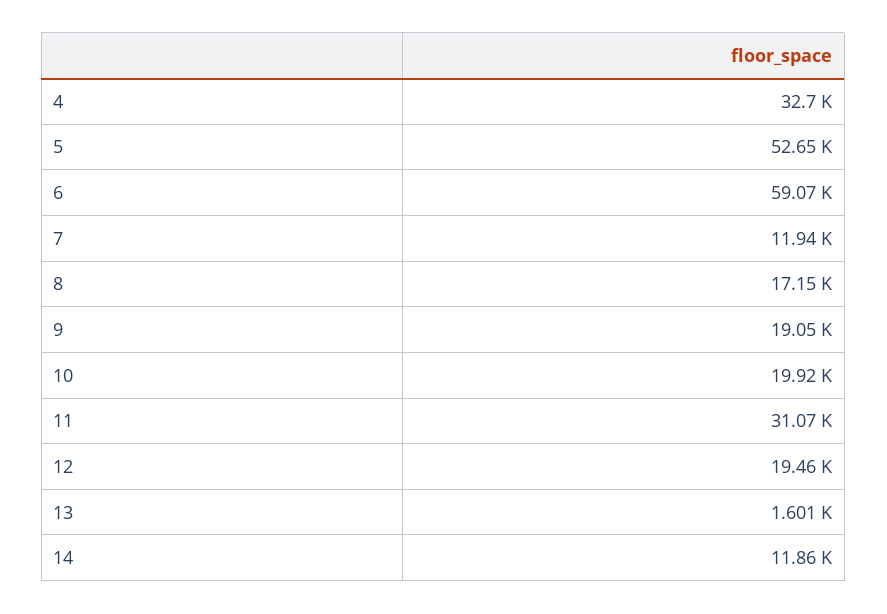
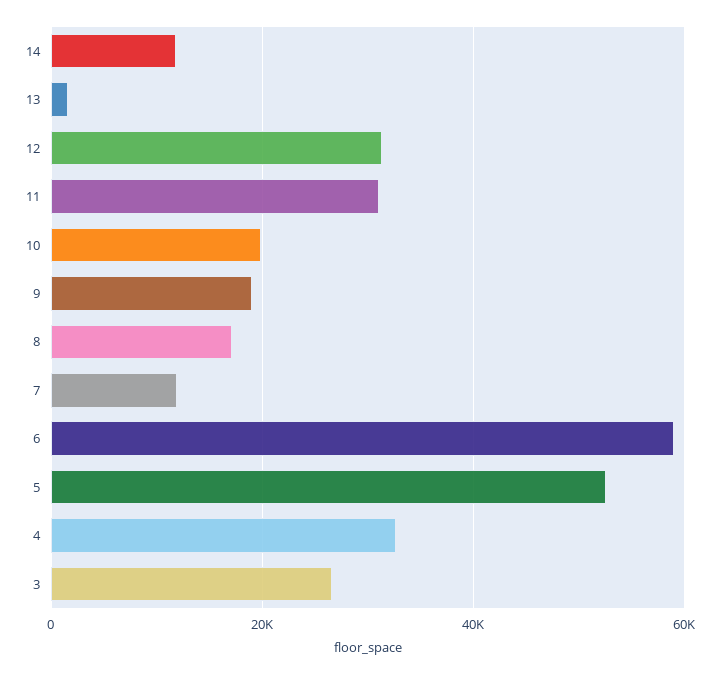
12: 19460 -> 32000
3: none -> 26000

